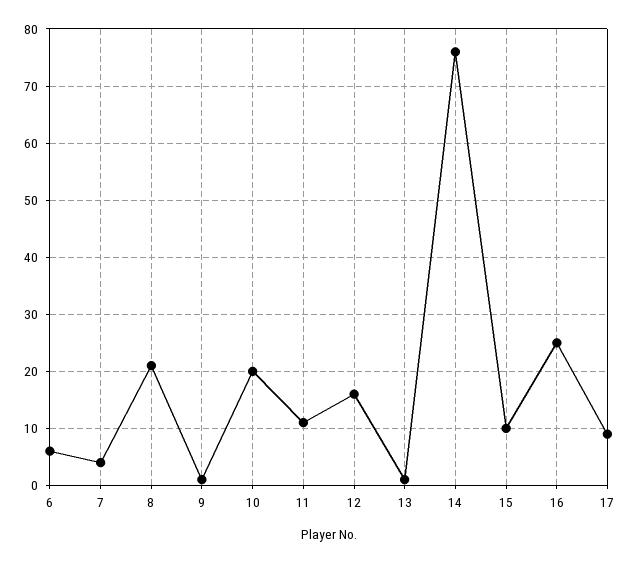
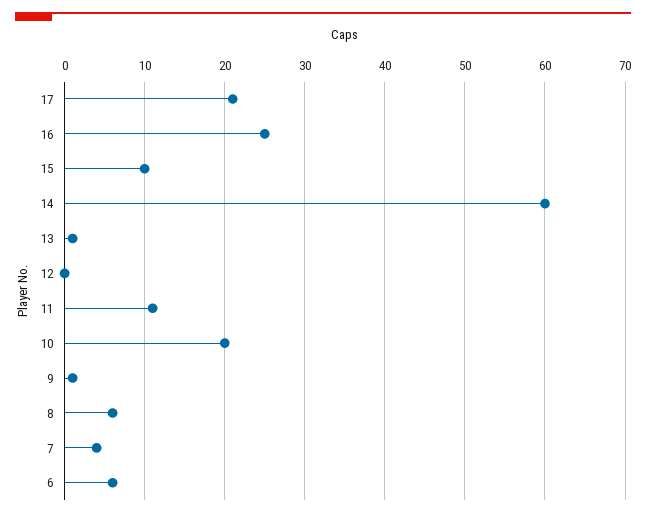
8: 20 -> 6
12: 15 -> 0
14: 75 -> 60
17: 10 -> 21

